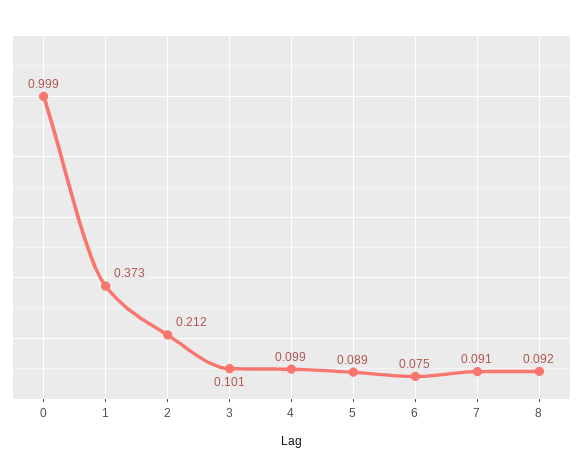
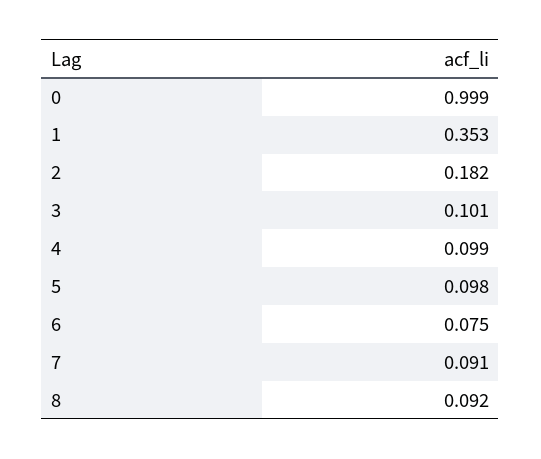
1: 0.373 -> 0.353
2: 0.212 -> 0.182
5: 0.089 -> 0.098

